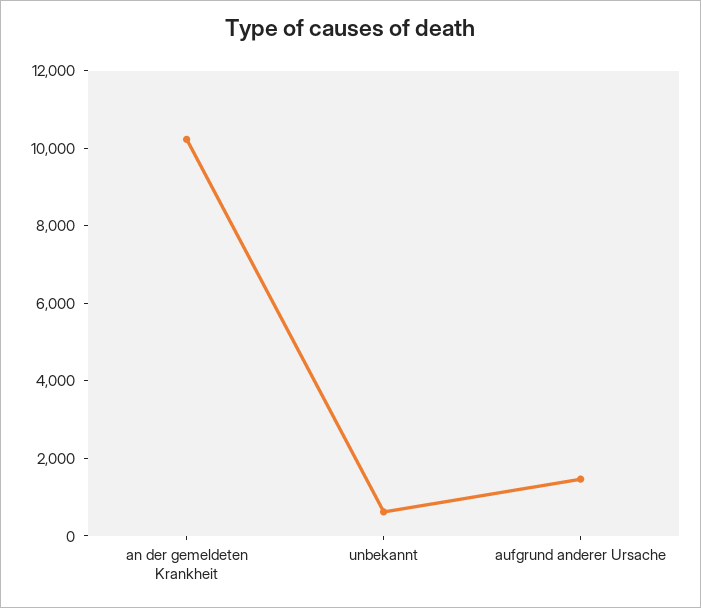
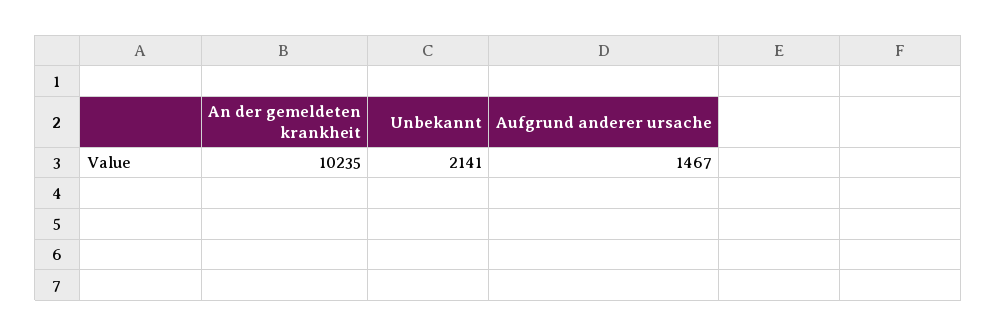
unbekannt: 500 -> 2141

